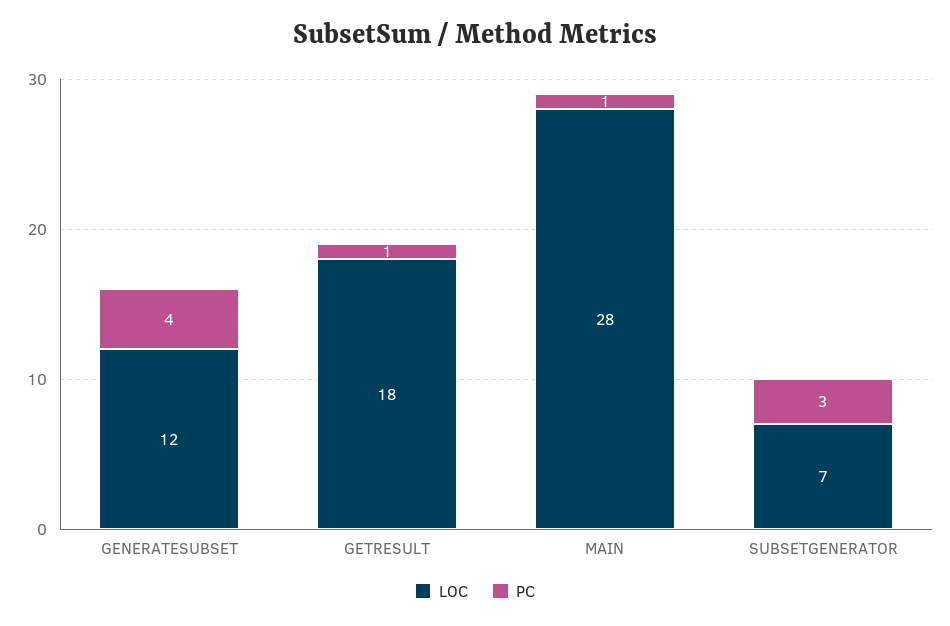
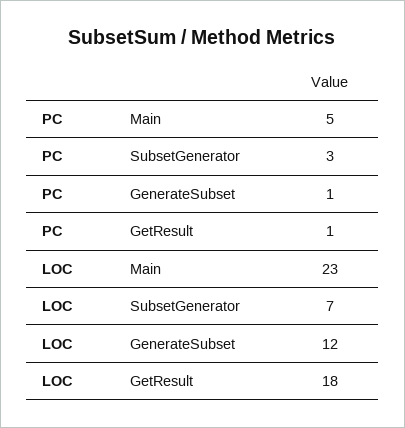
PC, GENERATESUBSET: 4 -> 1
LOC, MAIN: 28 -> 23
PC, MAIN: 1 -> 5

